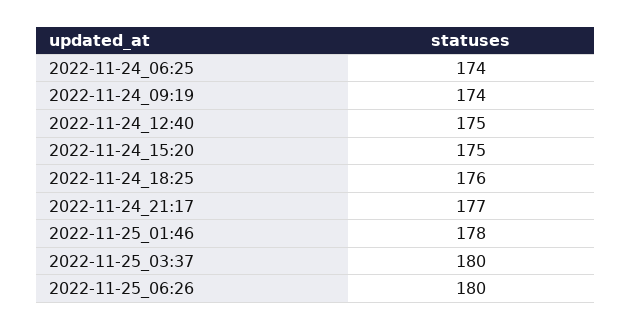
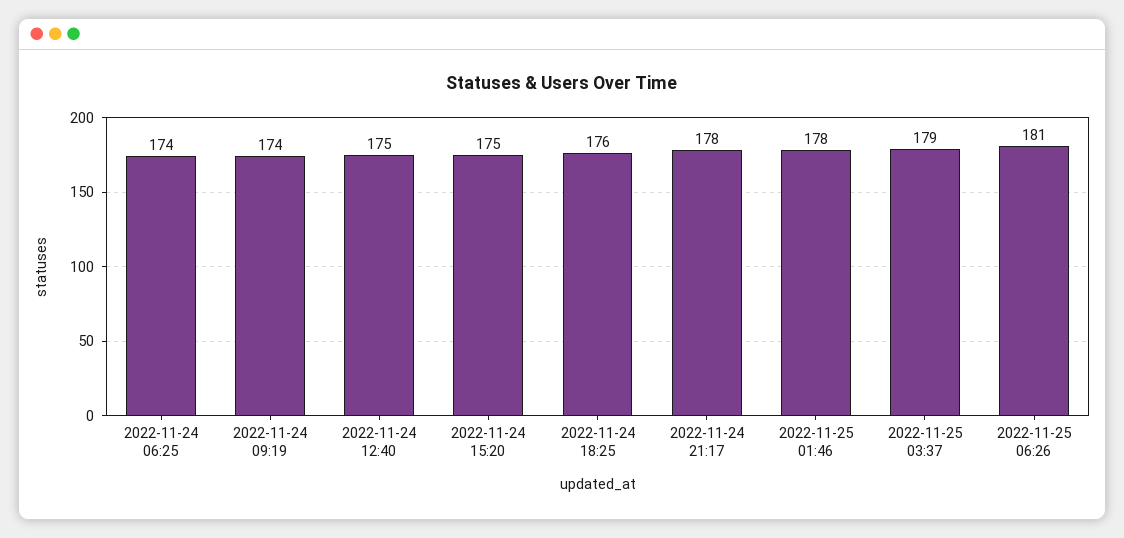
2022-11-24_21:17: 177 -> 178
2022-11-25_03:37: 180 -> 179
2022-11-25_06:26: 180 -> 181

